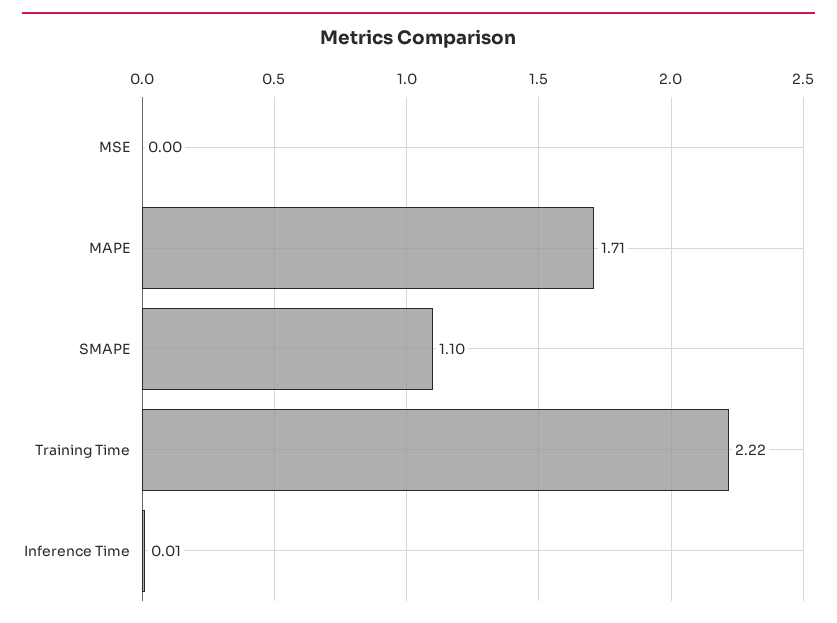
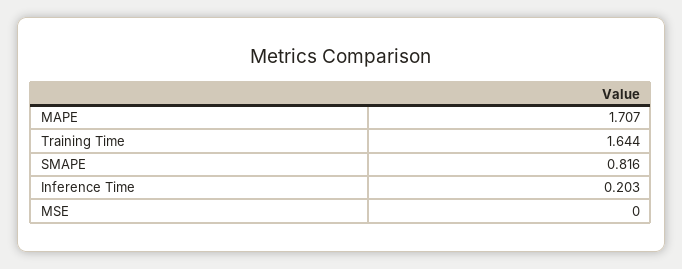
SMAPE: 1.1 -> 0.816
Training Time: 2.22 -> 1.644
Inference Time: 0.01 -> 0.203

